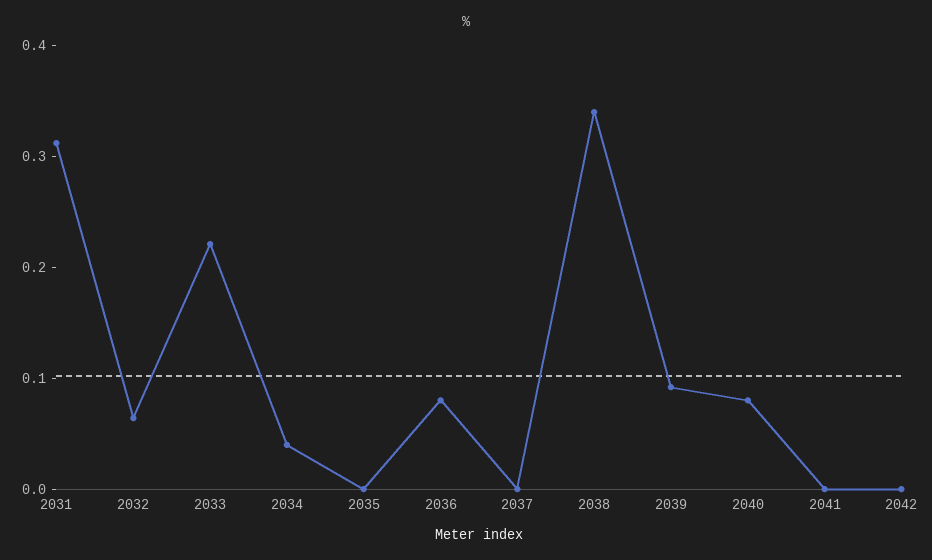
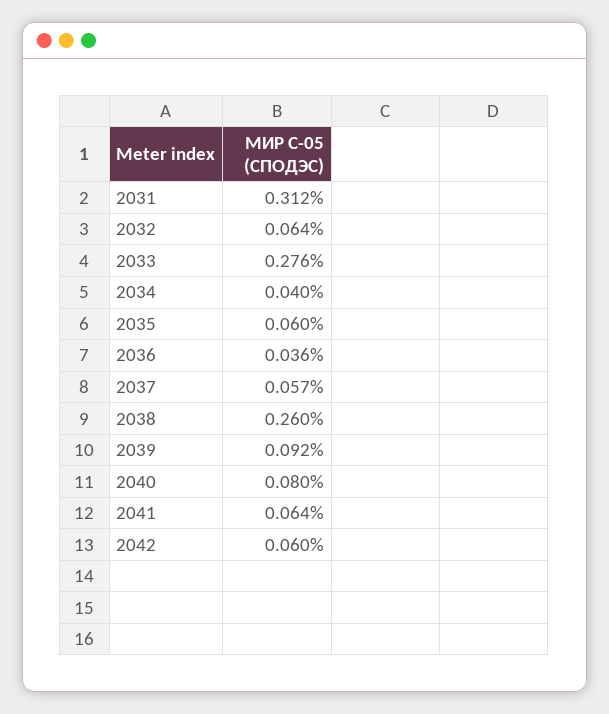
2033: 0.22 -> 0.276
2035: 0 -> 0.06
2036: 0.08 -> 0.036
2037: 0 -> 0.057
2038: 0.34 -> 0.26
2041: 0 -> 0.064
2042: 0 -> 0.06

